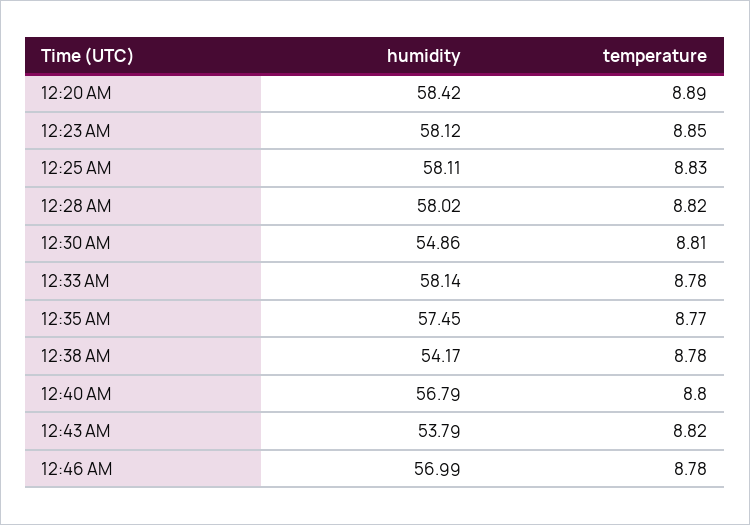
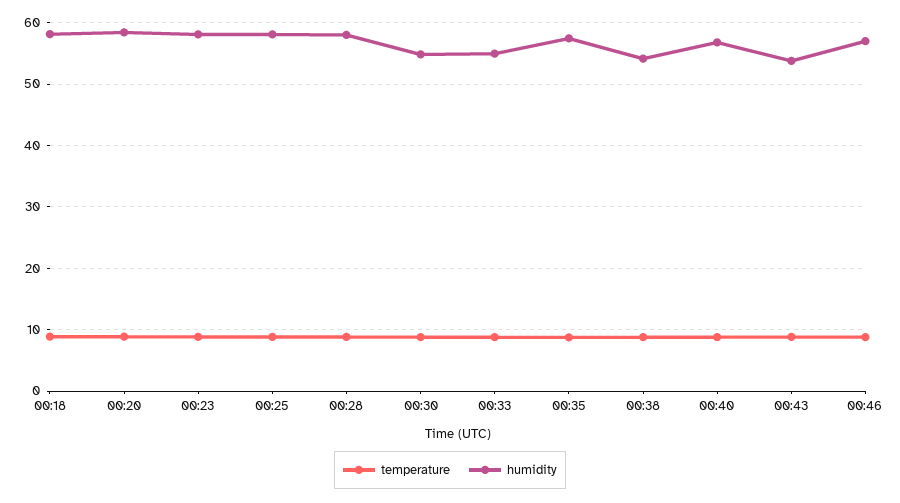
humidity, 12:33 AM: 58.14 -> 55
temperature, 00:18: none -> 9
humidity, 00:18: none -> 58

